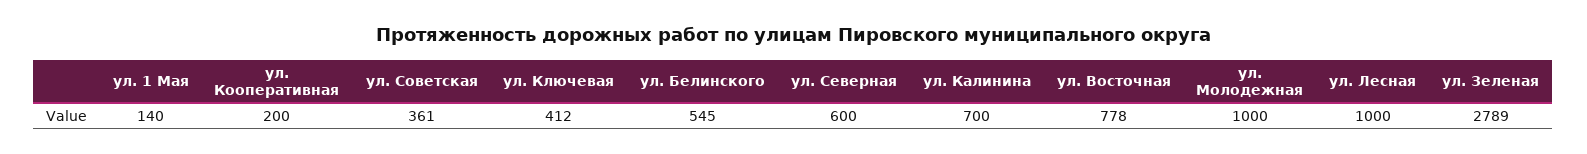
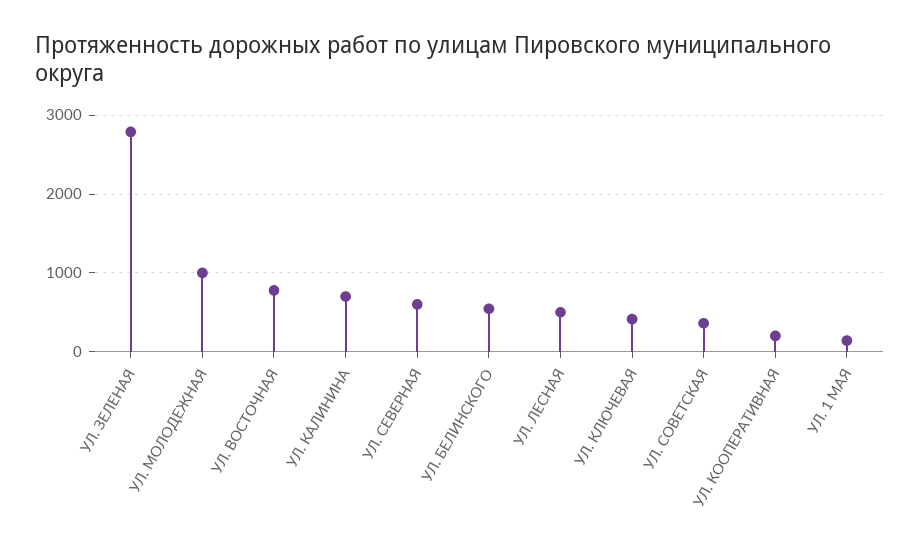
ул. Лесная: 1000 -> 500

